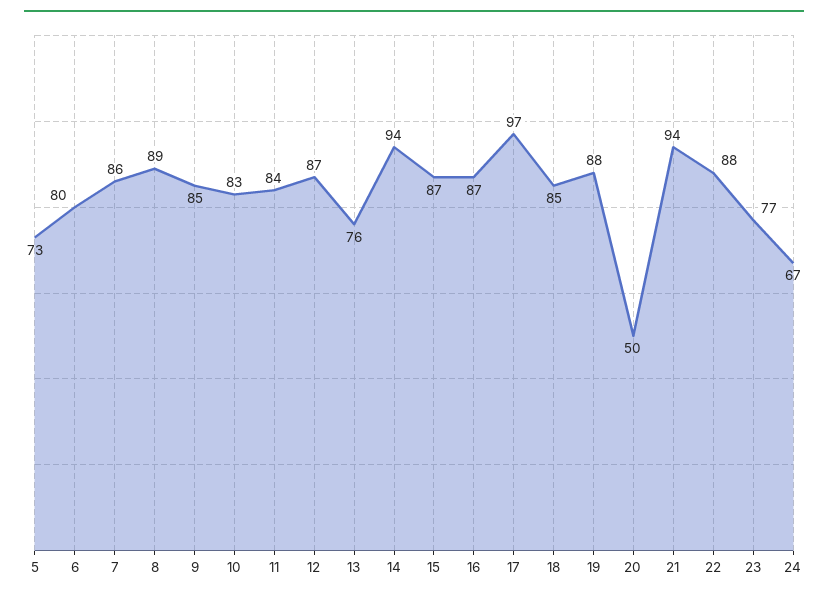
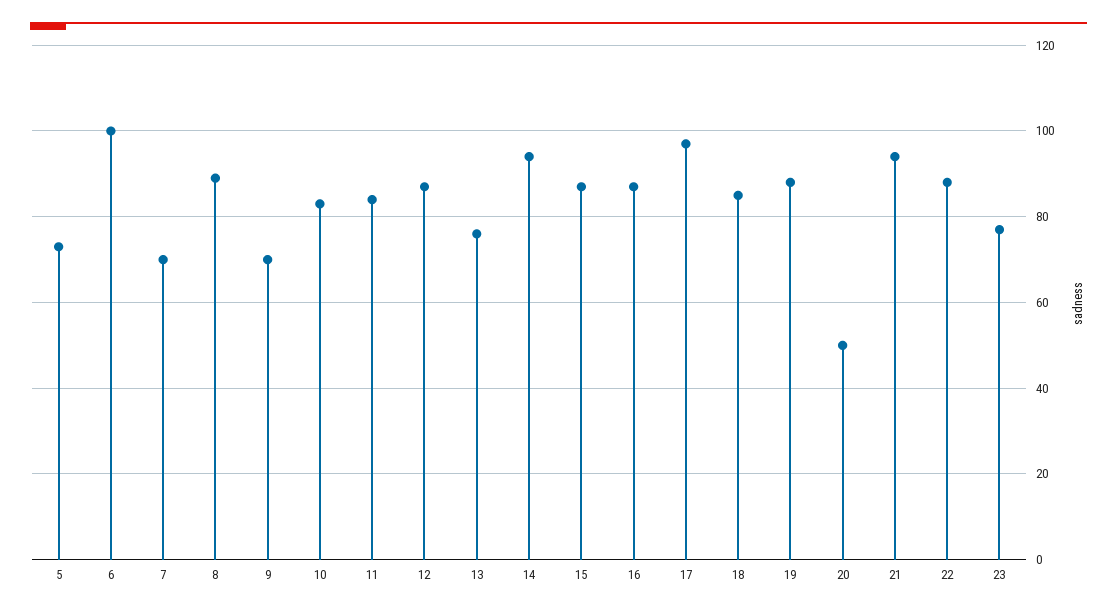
6: 80 -> 100
7: 86 -> 70
9: 85 -> 70
24: 67 -> none

